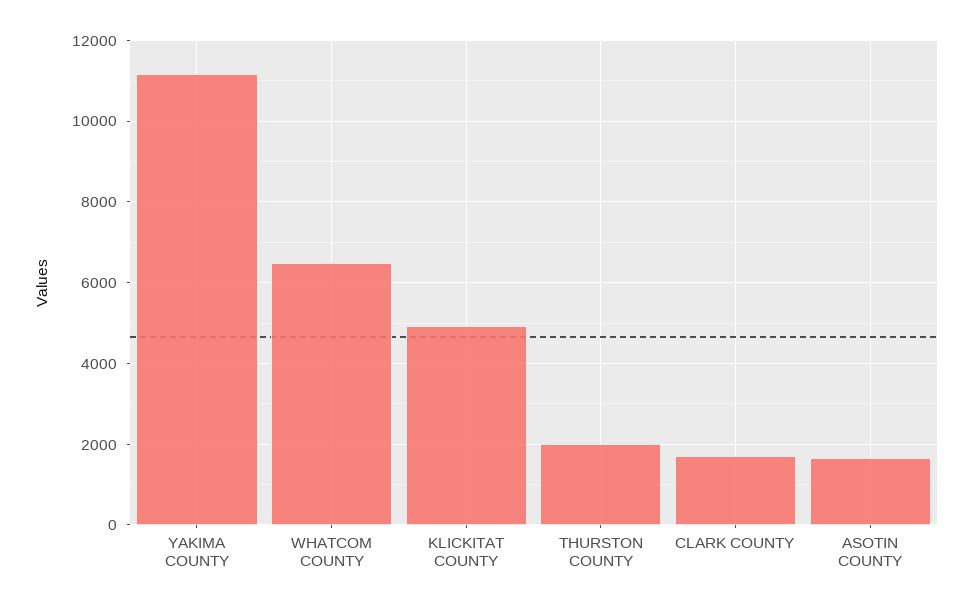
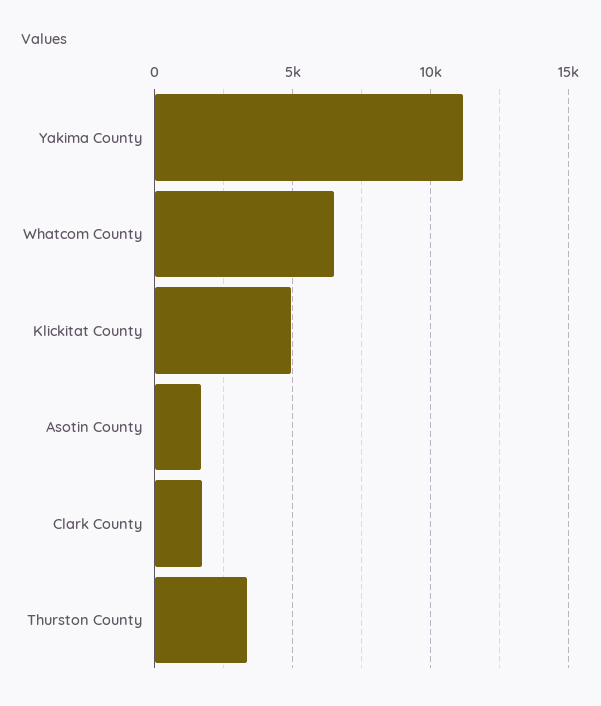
THURSTON COUNTY: 2000 -> 3500

